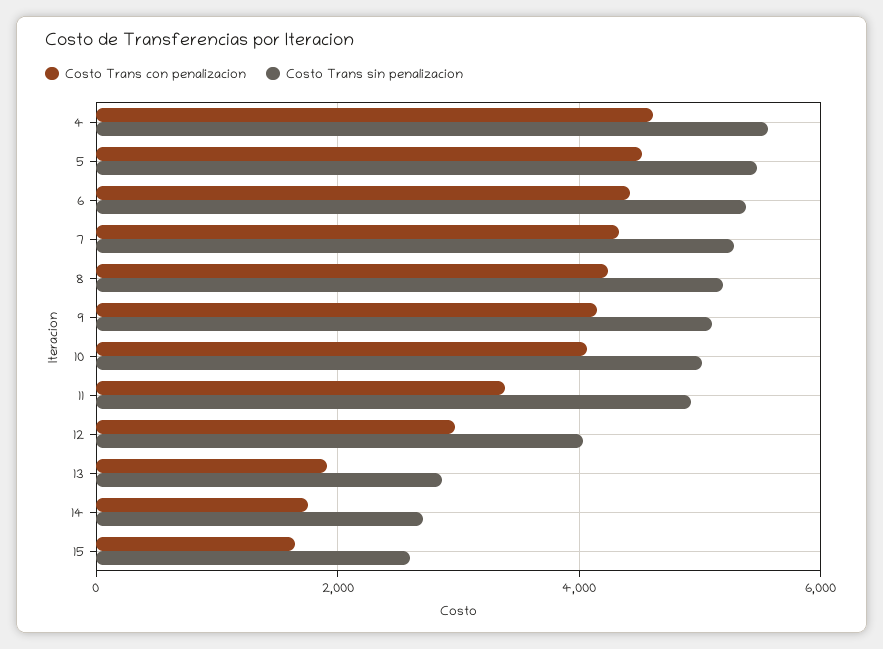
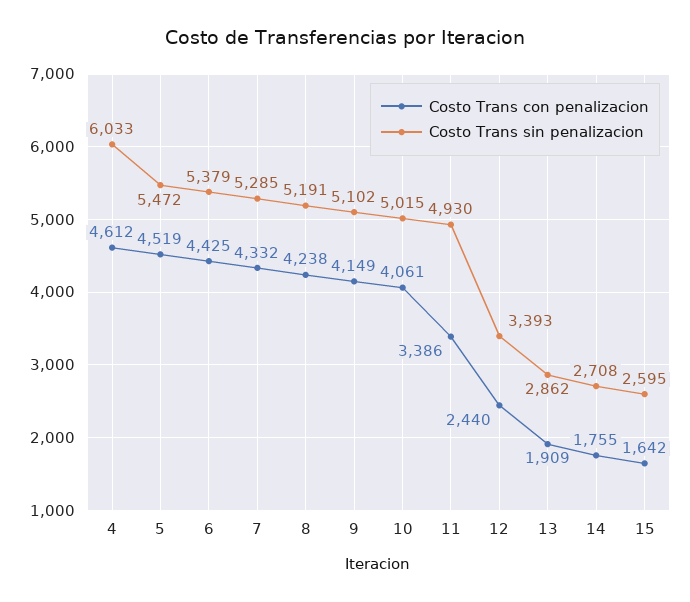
Costo Trans sin penalizacion, 4: 5600 -> 6033
Costo Trans con penalizacion, 12: 3000 -> 2440
Costo Trans sin penalizacion, 12: 4000 -> 3393

